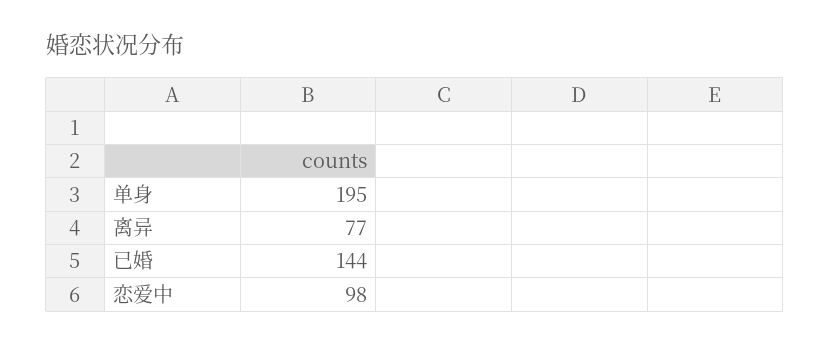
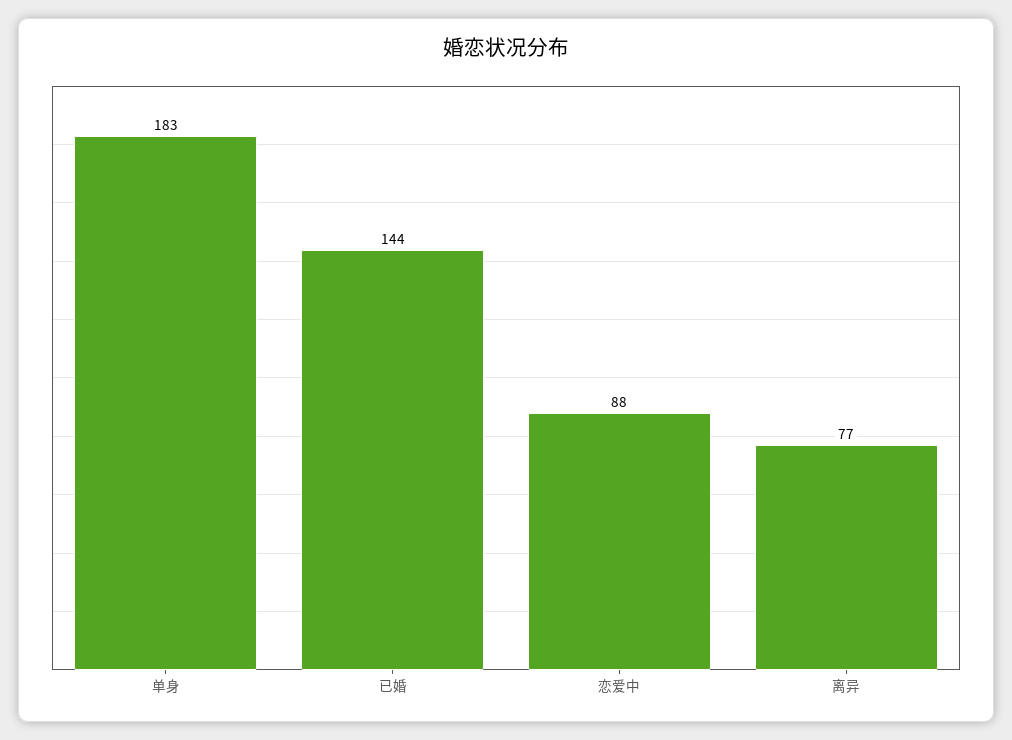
单身: 195 -> 183
恋爱中: 98 -> 88

